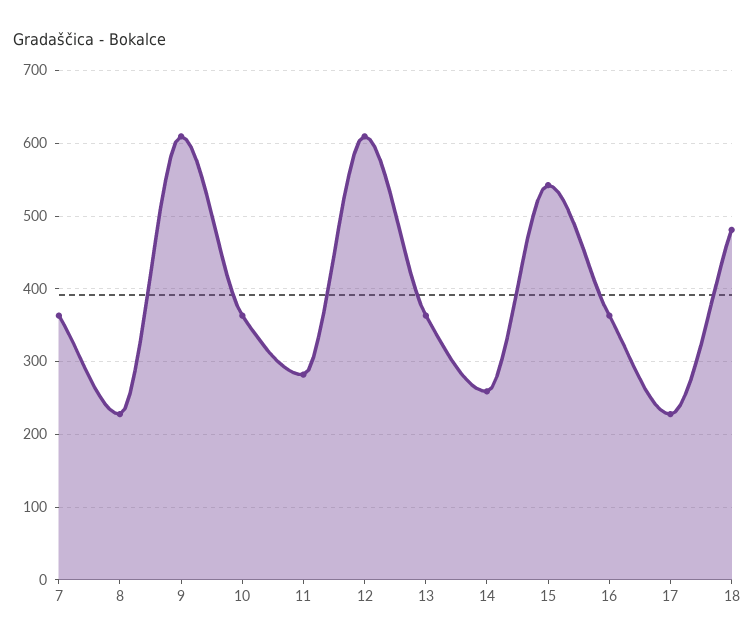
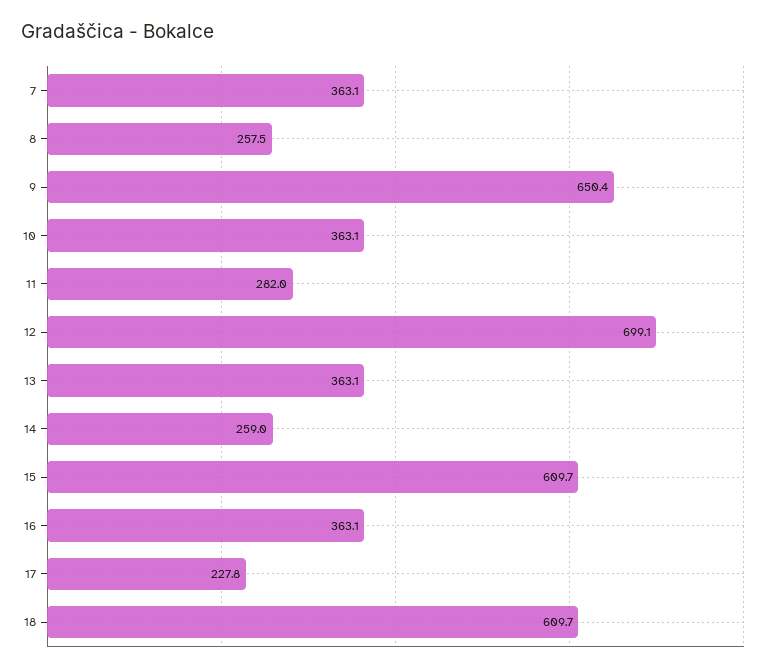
8: 230 -> 257.5
9: 610 -> 650.4
12: 610 -> 699.1
15: 540 -> 609.7
18: 480 -> 609.7

